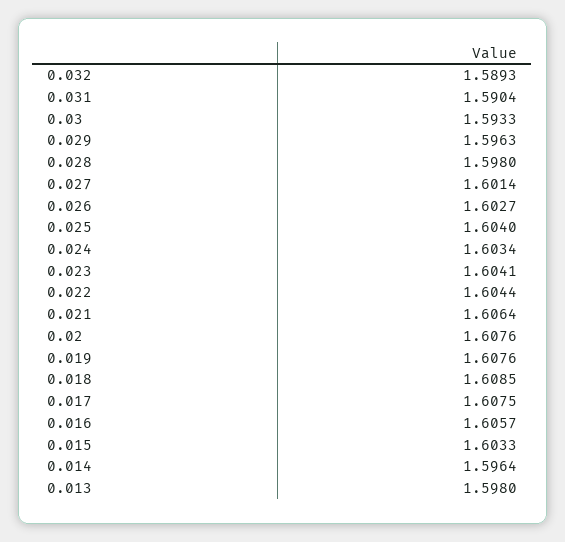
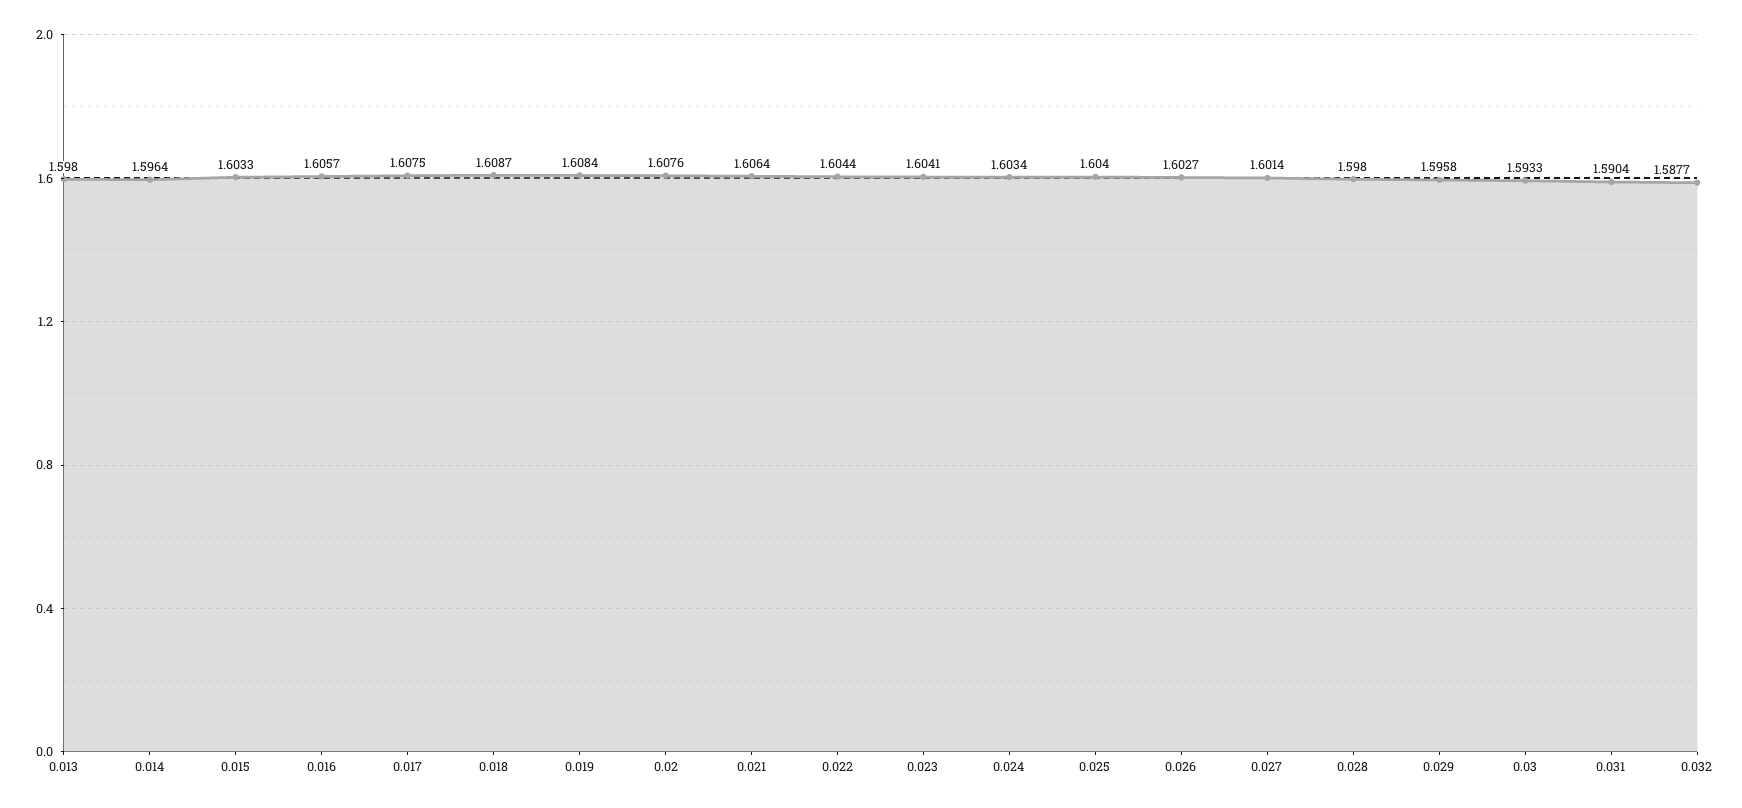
0.032: 1.5893 -> 1.5877
0.029: 1.5963 -> 1.5958
0.019: 1.6076 -> 1.6084
0.018: 1.6085 -> 1.6087

